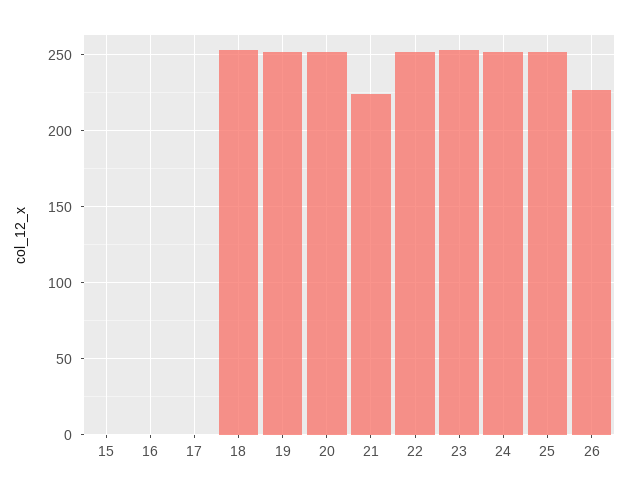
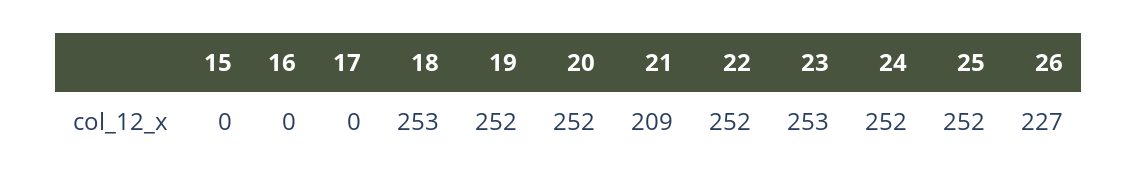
21: 225 -> 209

